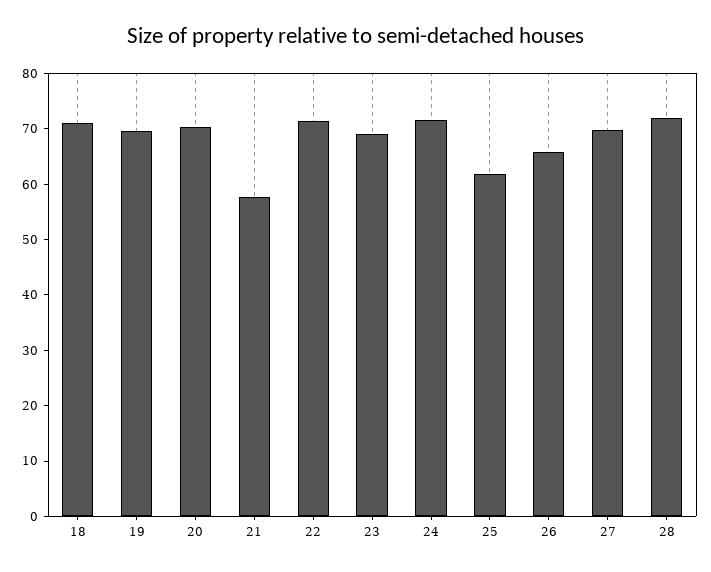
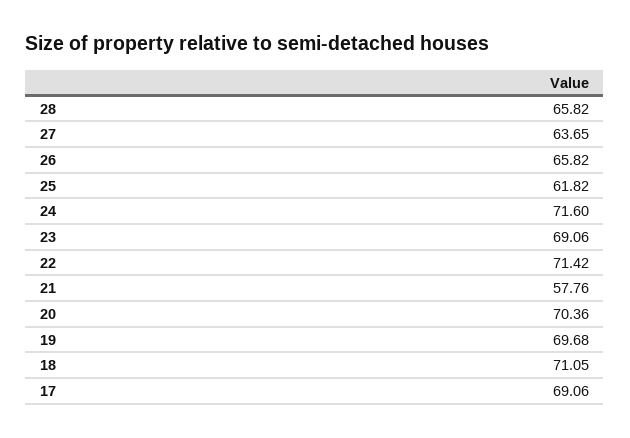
27: 70 -> 63.65
28: 72 -> 65.82
17: none -> 69.06

